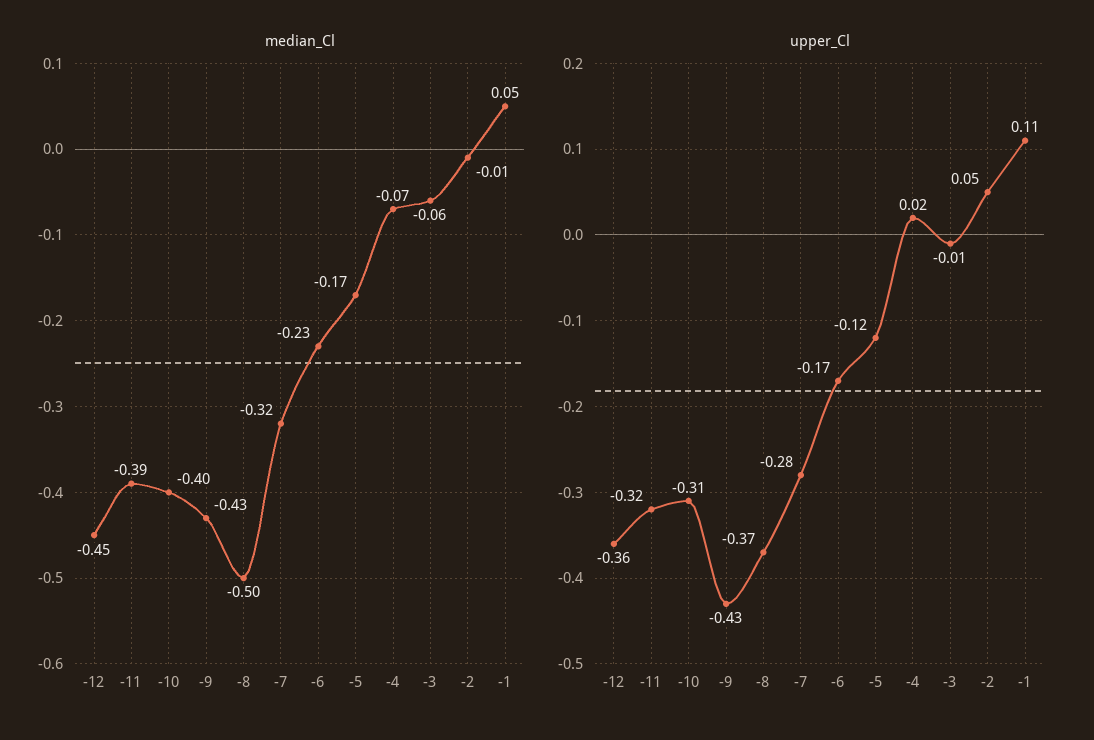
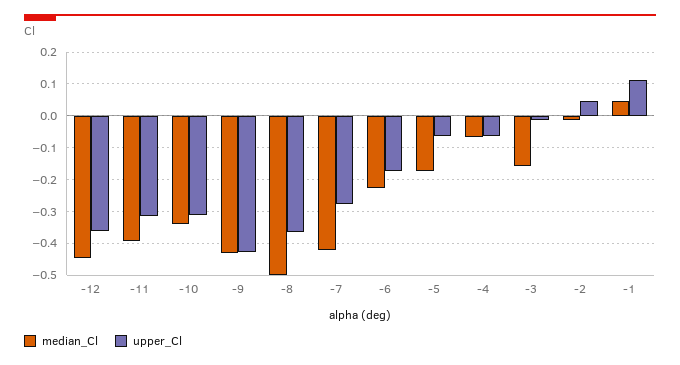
median_Cl, -10: -0.4 -> -0.34
median_Cl, -7: -0.32 -> -0.42
median_Cl, -3: -0.06 -> -0.16
upper_Cl, -5: -0.12 -> -0.06
upper_Cl, -4: 0.02 -> -0.06

